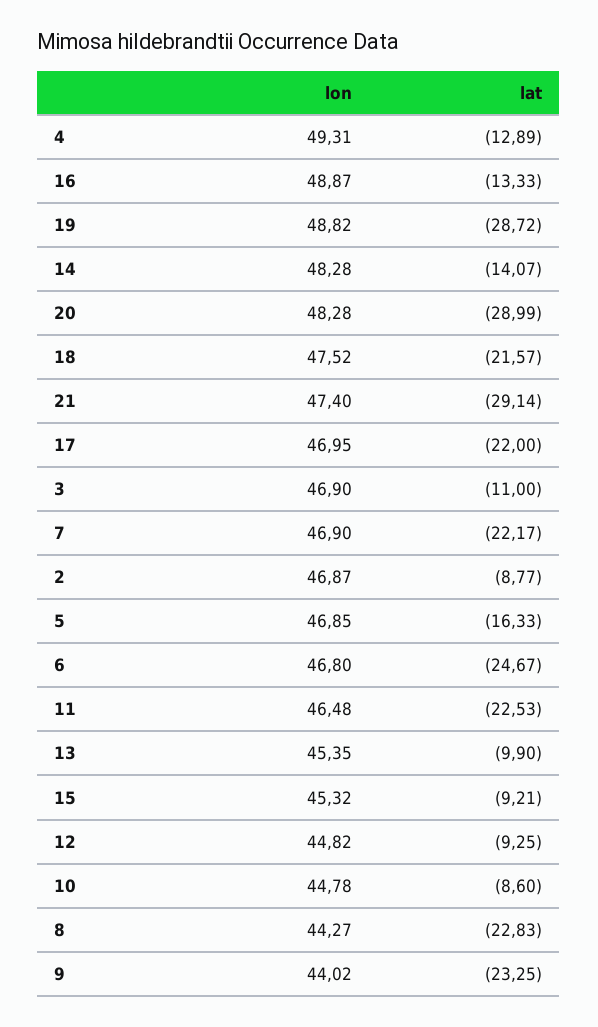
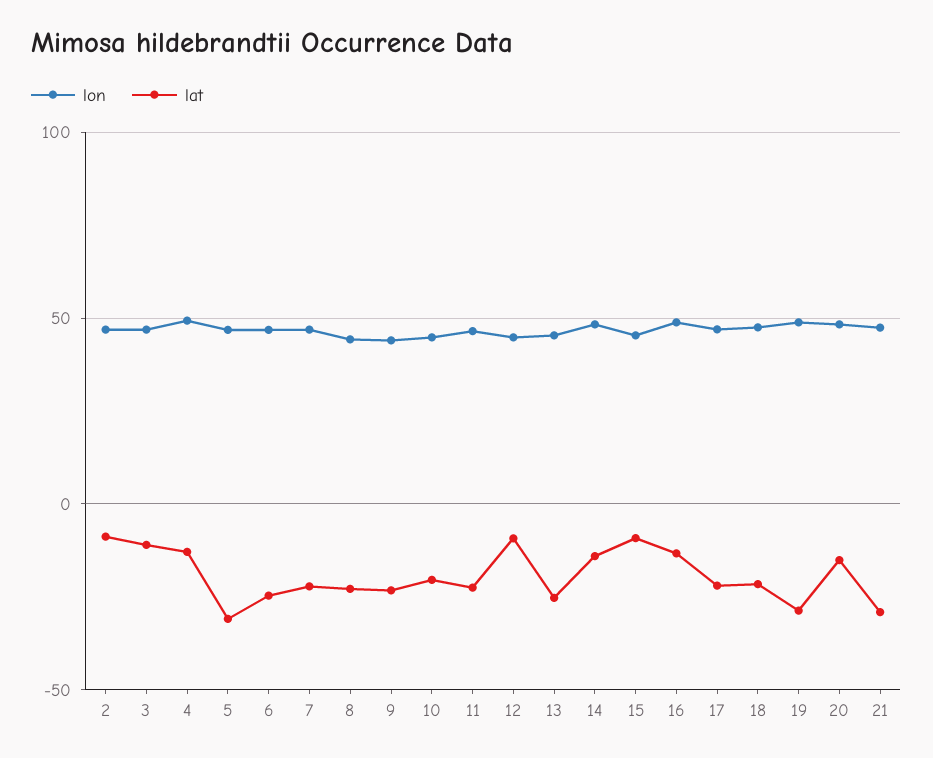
lat, 20: -28.99 -> -15
lat, 5: -16.33 -> -30
lat, 13: -9.9 -> -25
lat, 10: -8.6 -> -20

